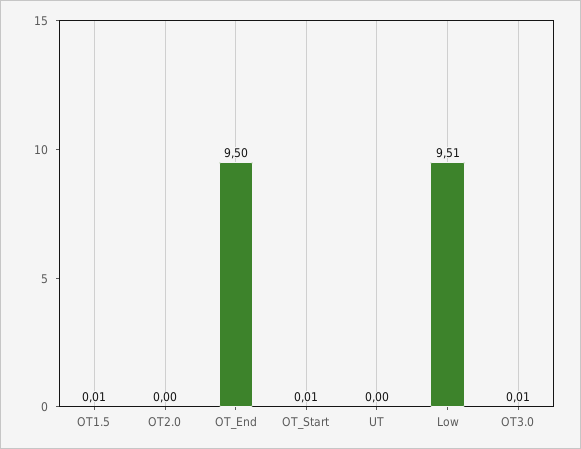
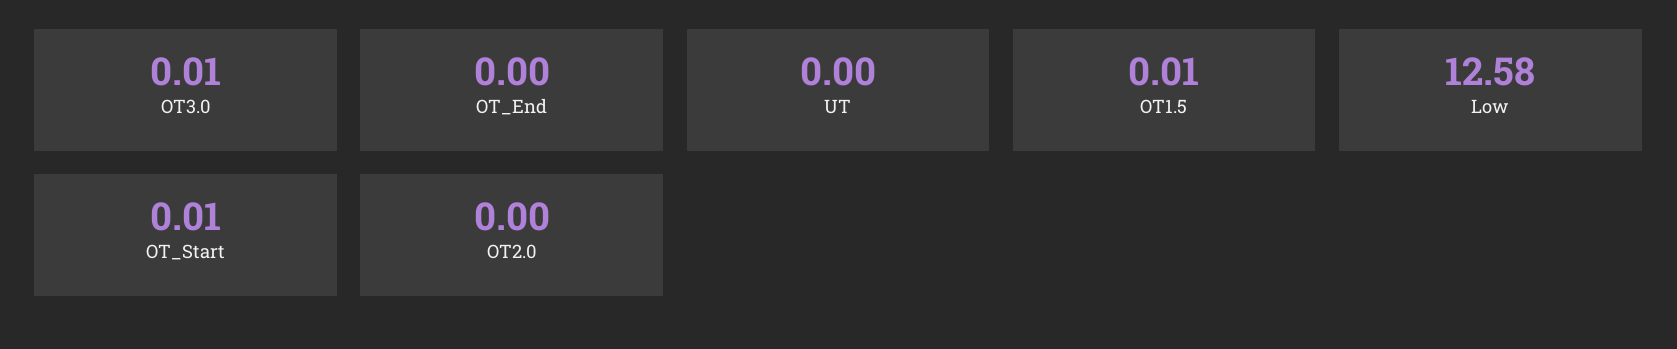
OT_End: 9.5 -> 0
Low: 9.51 -> 12.58

